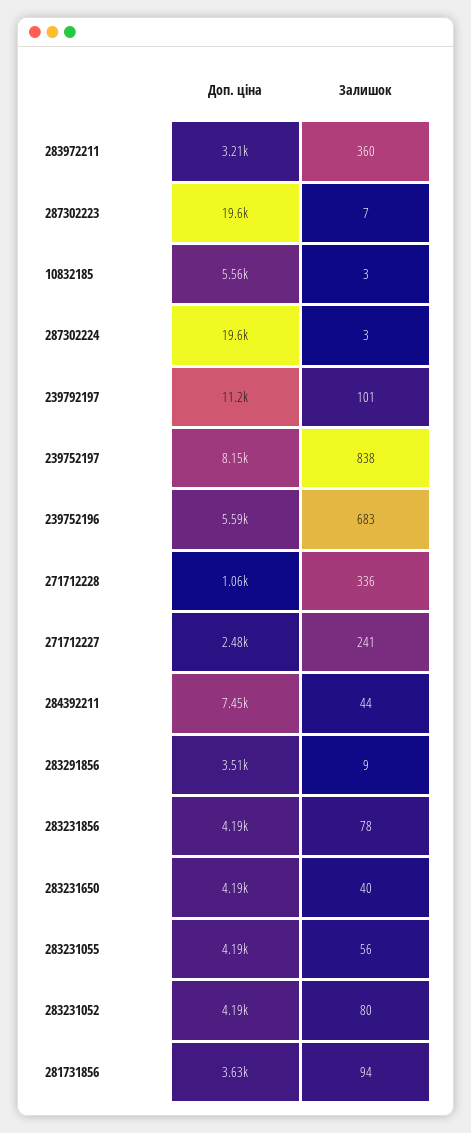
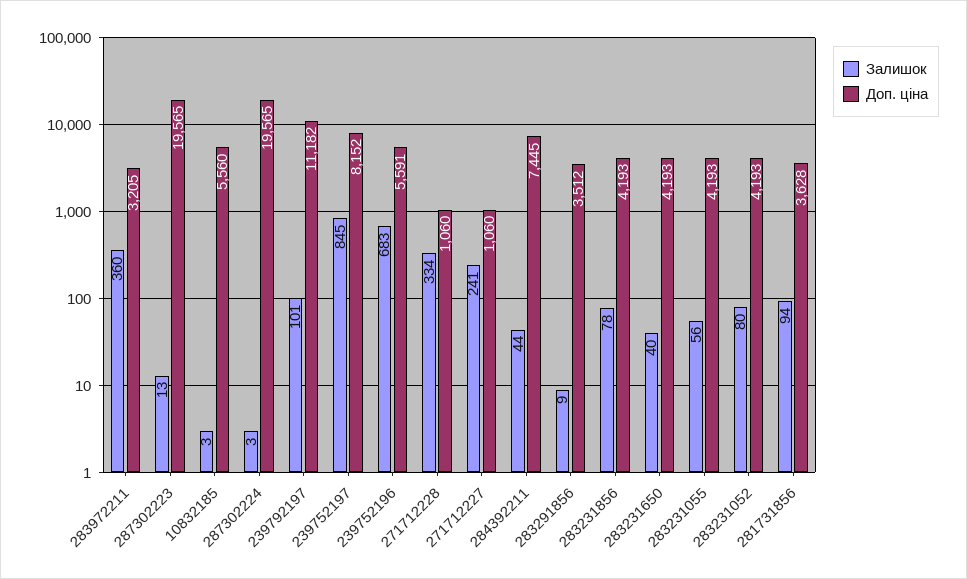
Залишок, 287302223: 7 -> 13
Залишок, 239752197: 838 -> 845
Залишок, 271712228: 336 -> 334
Доп. ціна, 271712227: 2480 -> 1060

